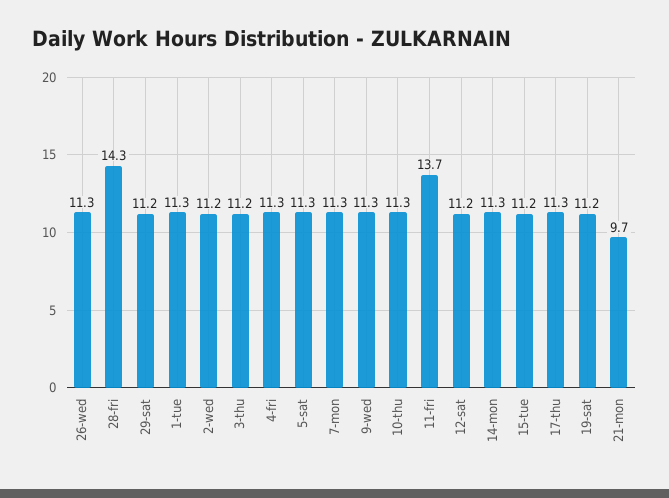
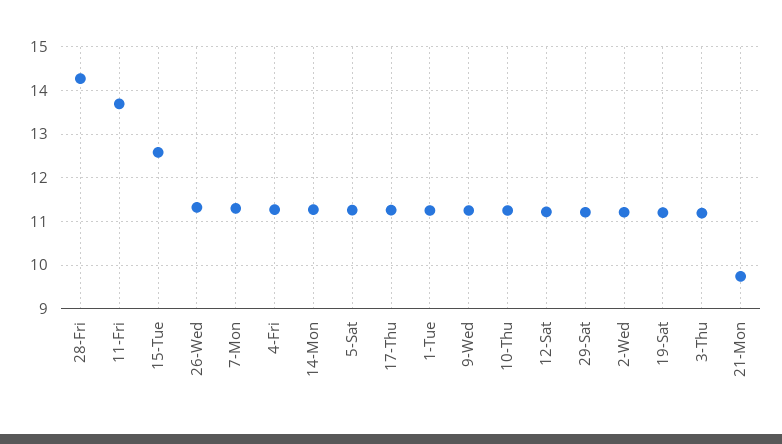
15-tue: 11.2 -> 12.6

